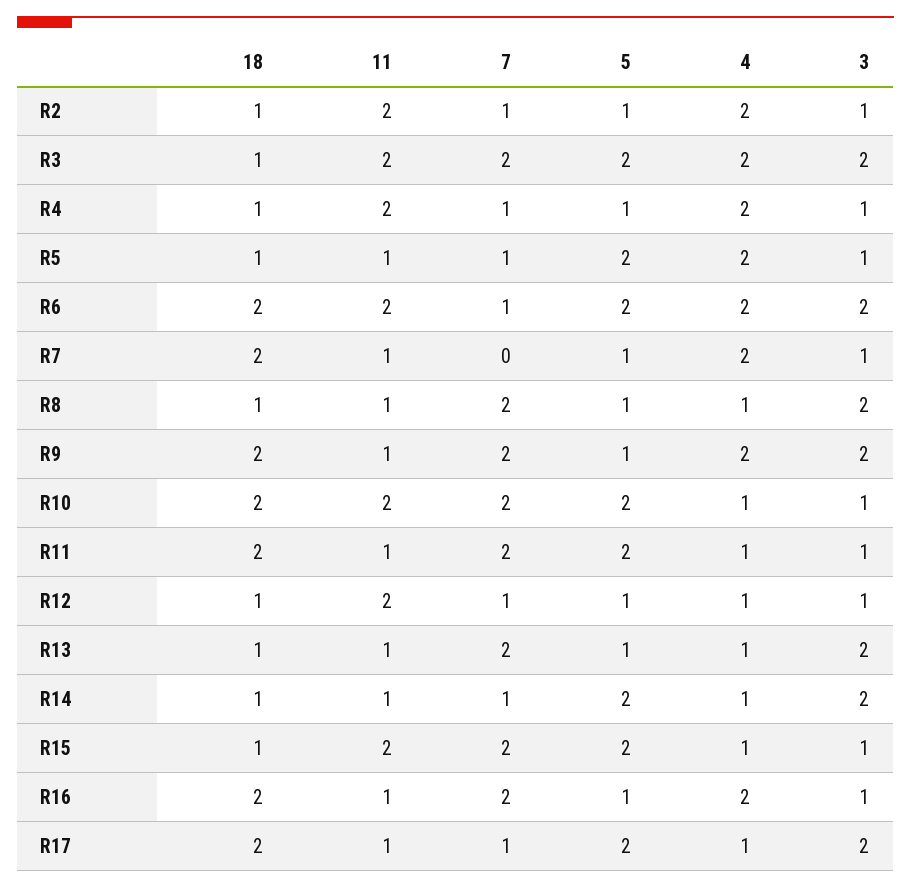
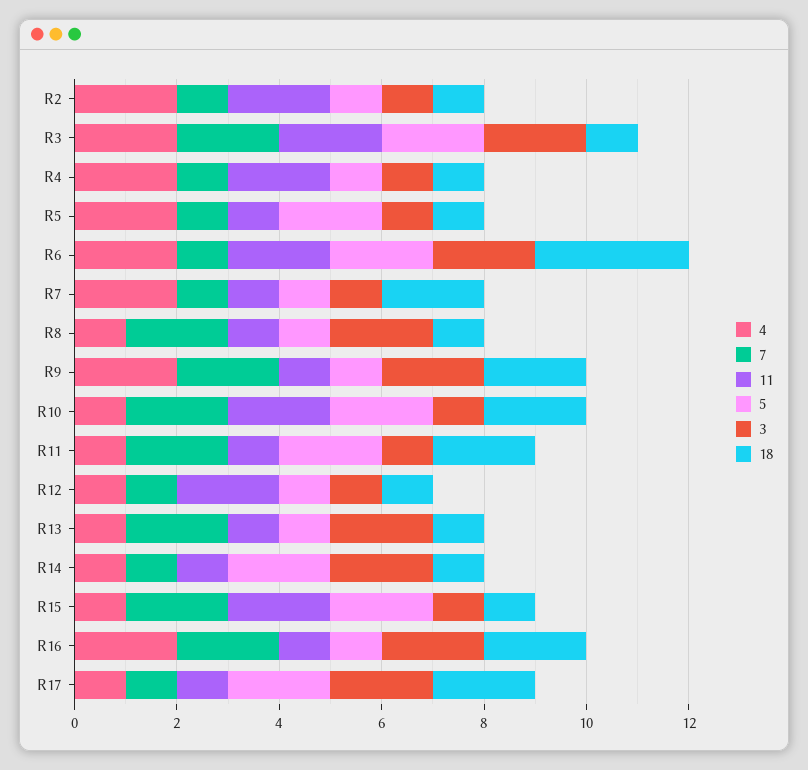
18, R6: 2 -> 3
7, R7: 0 -> 1
3, R16: 1 -> 2

